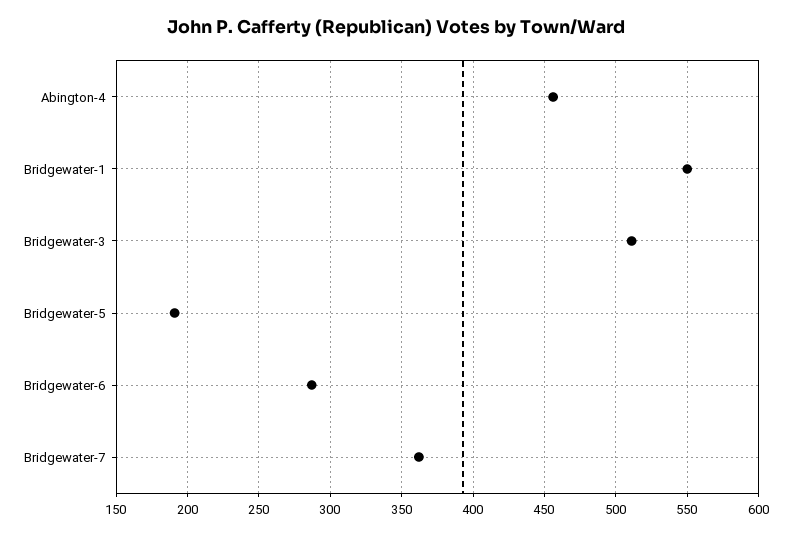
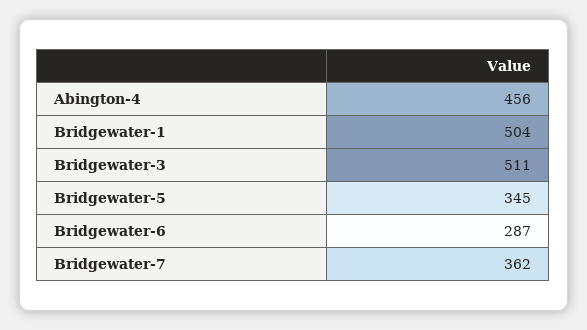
Bridgewater-1: 550 -> 504
Bridgewater-5: 190 -> 345

